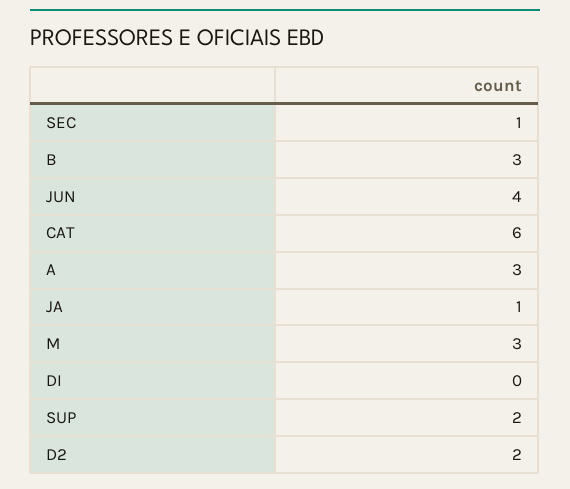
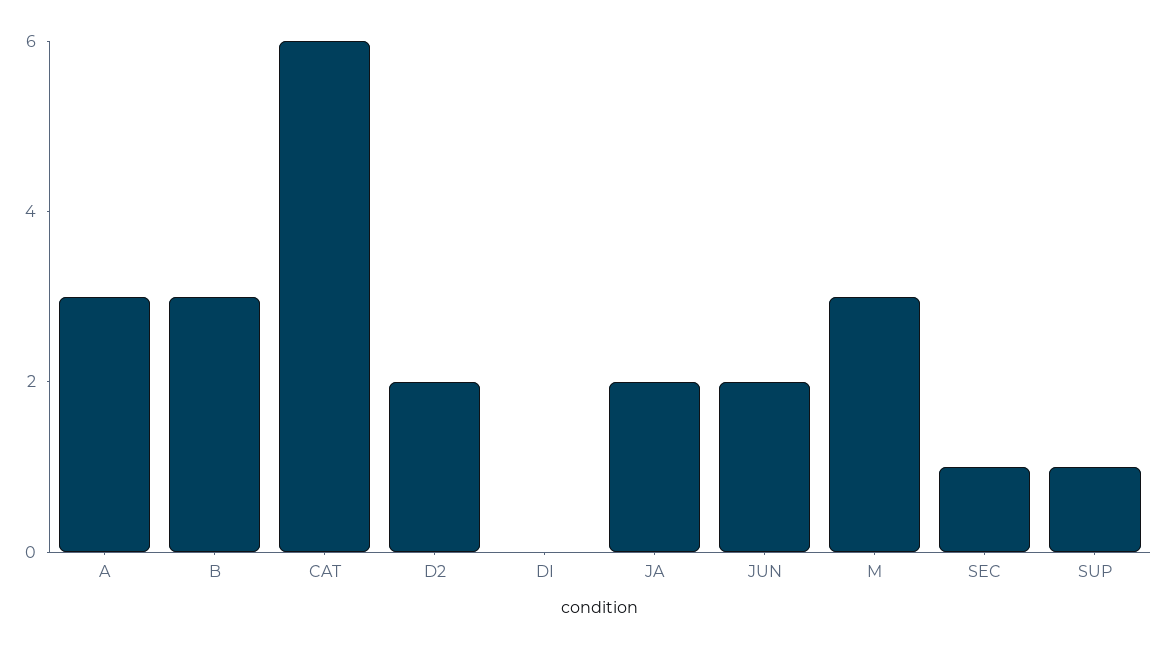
JUN: 4 -> 2
JA: 1 -> 2
SUP: 2 -> 1

